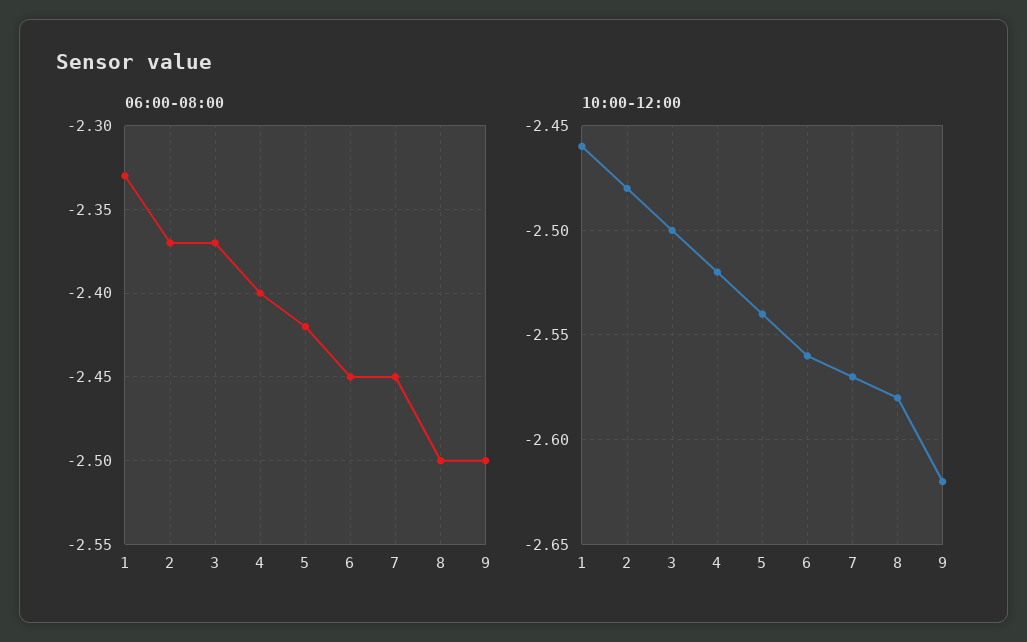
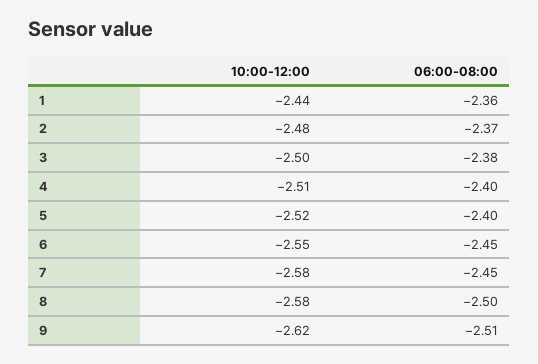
06:00-08:00, 1: -2.33 -> -2.36
06:00-08:00, 3: -2.37 -> -2.38
06:00-08:00, 5: -2.42 -> -2.4
06:00-08:00, 9: -2.5 -> -2.51
10:00-12:00, 1: -2.46 -> -2.44
10:00-12:00, 4: -2.52 -> -2.51
10:00-12:00, 5: -2.54 -> -2.52
10:00-12:00, 6: -2.56 -> -2.55
10:00-12:00, 7: -2.57 -> -2.58

